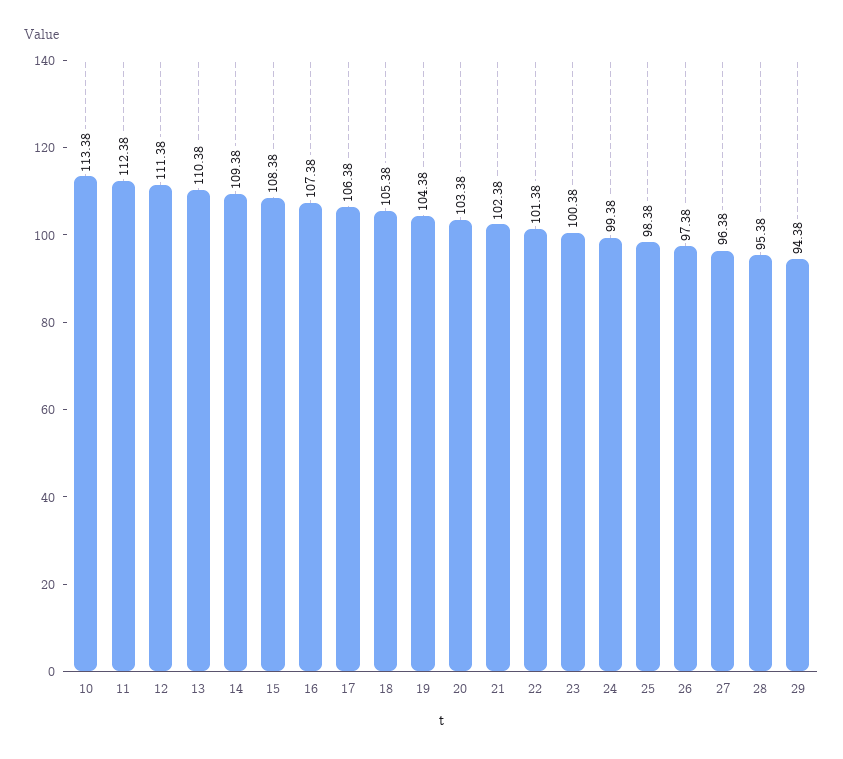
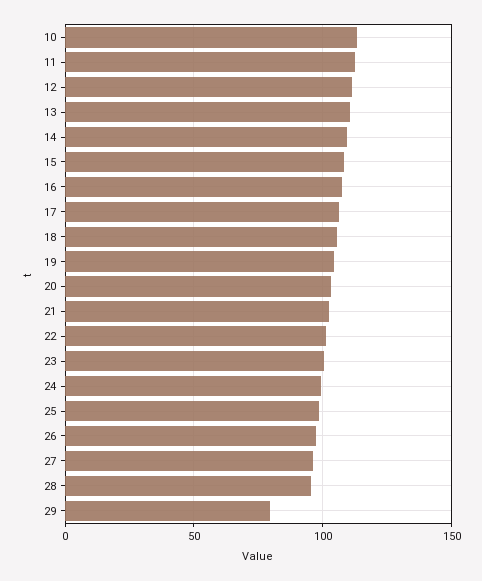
29: 94.38 -> 80

